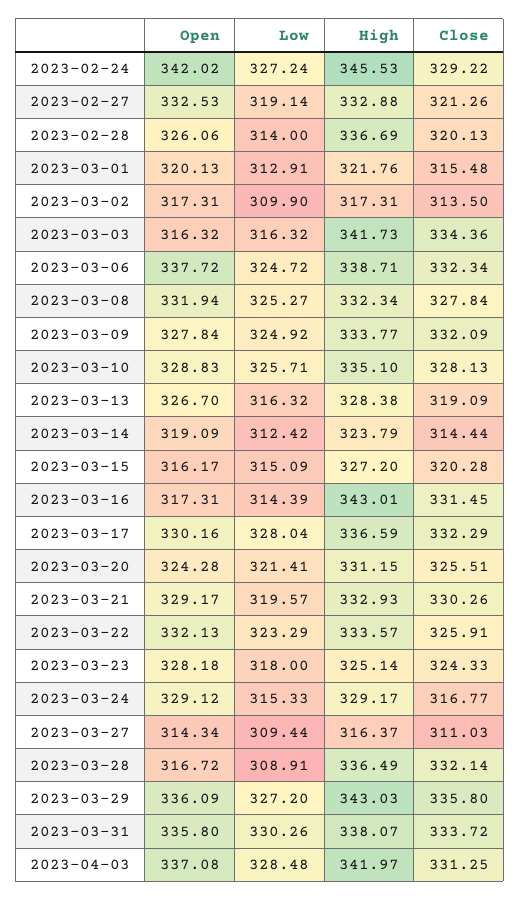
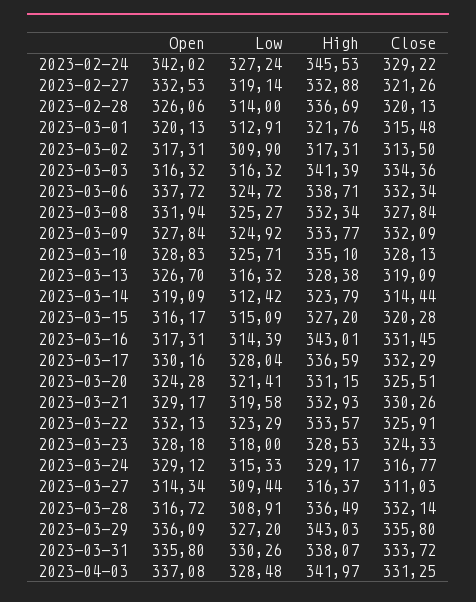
High, 2023-03-03: 341.73 -> 341.39
Low, 2023-03-21: 319.57 -> 319.58
High, 2023-03-23: 325.14 -> 328.53

